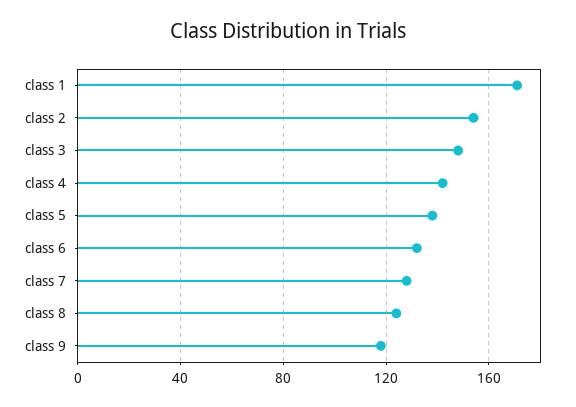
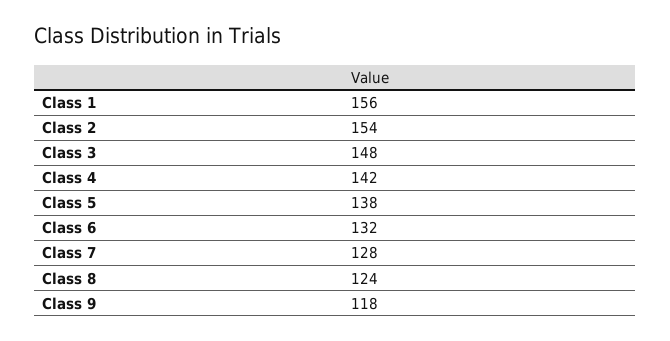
class 1: 170 -> 156

